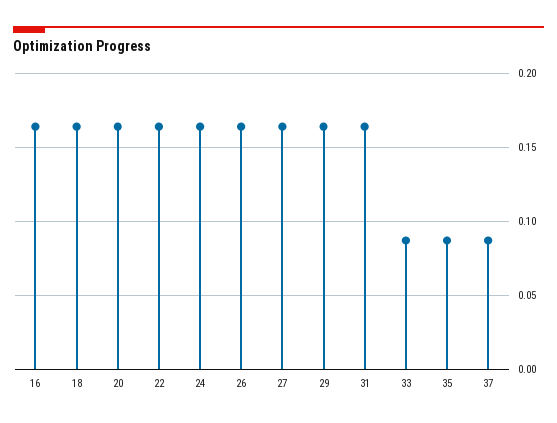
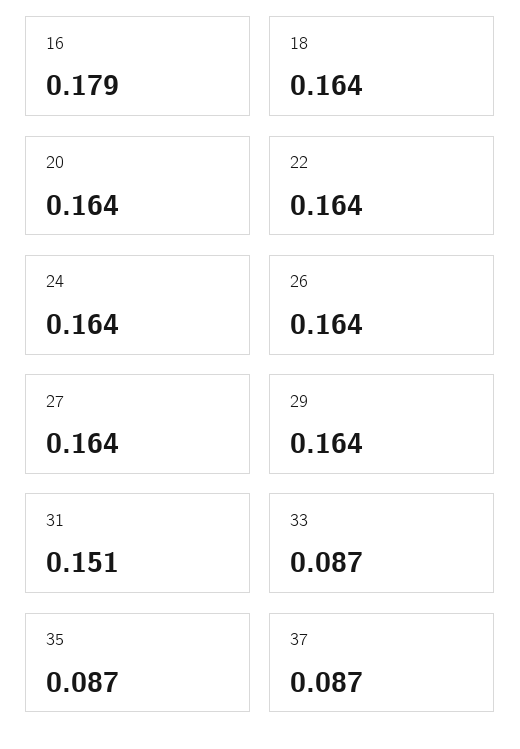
16: 0.165 -> 0.179
31: 0.165 -> 0.151

